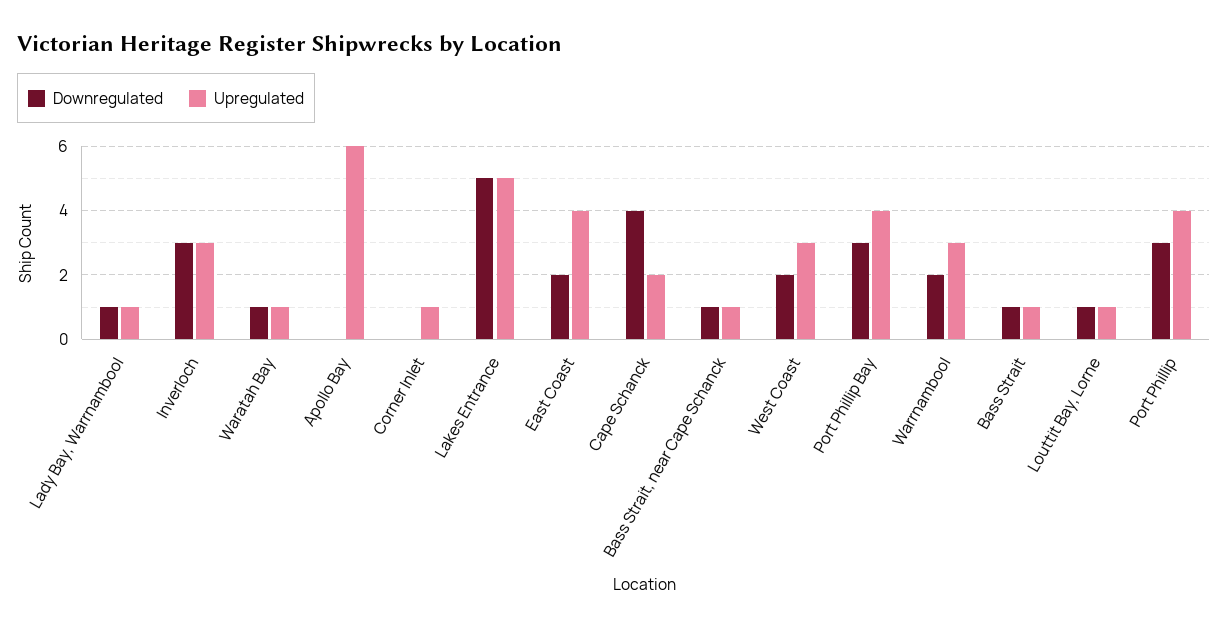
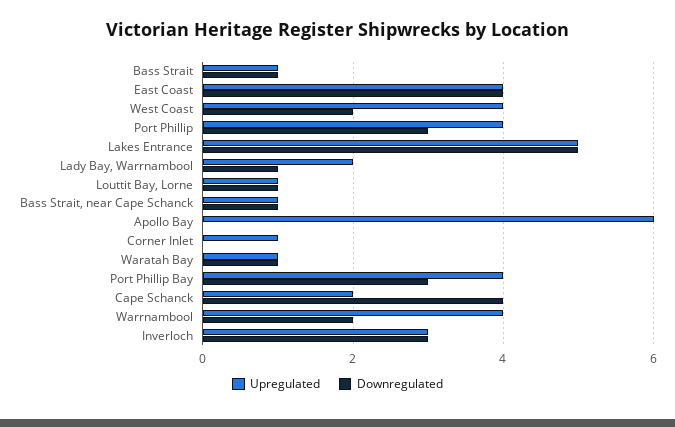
Upregulated, Lady Bay, Warrnambool: 1 -> 2
Downregulated, East Coast: 2 -> 4
Upregulated, West Coast: 3 -> 4
Upregulated, Warrnambool: 3 -> 4

